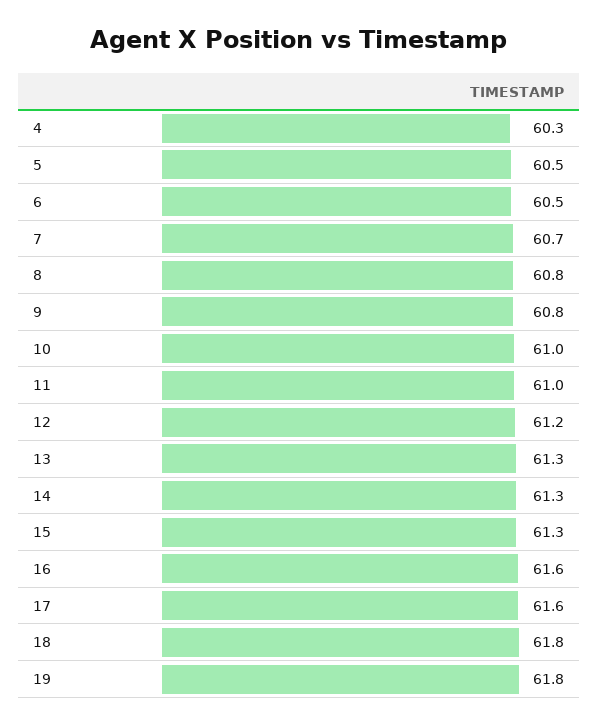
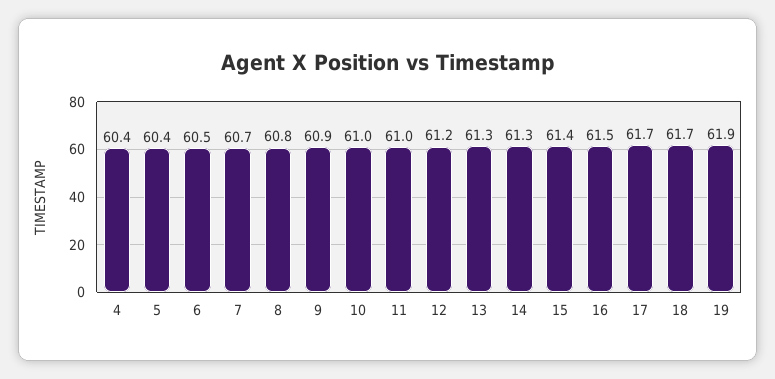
4: 60.3 -> 60.4
5: 60.5 -> 60.4
9: 60.8 -> 60.9
15: 61.3 -> 61.4
16: 61.6 -> 61.5
17: 61.6 -> 61.7
18: 61.8 -> 61.7
19: 61.8 -> 61.9

